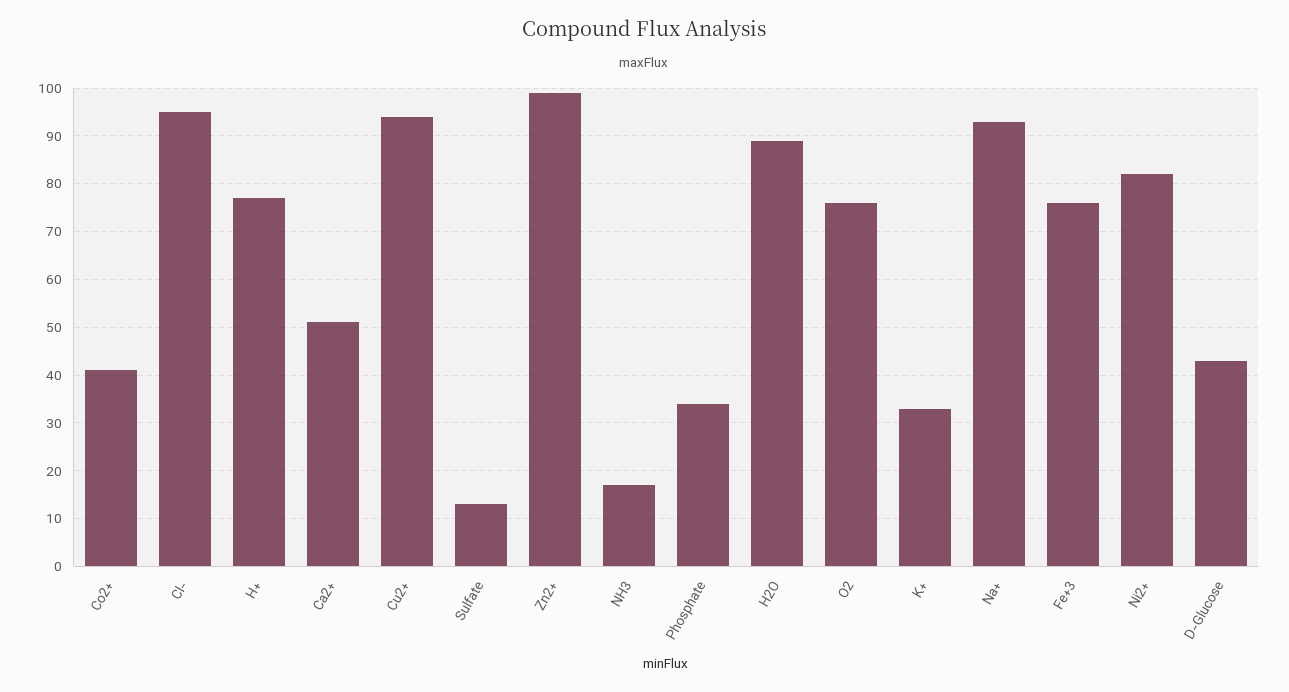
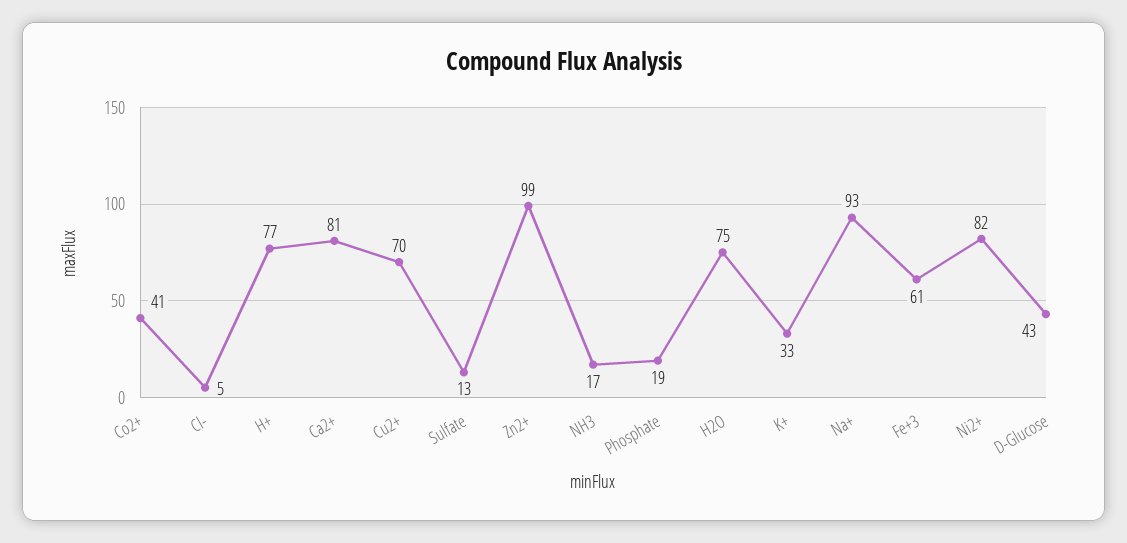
Cl-: 95 -> 5
Ca2+: 50 -> 81
Cu2+: 95 -> 70
Phosphate: 35 -> 19
H2O: 90 -> 75
O2: 75 -> none
Fe+3: 75 -> 61

